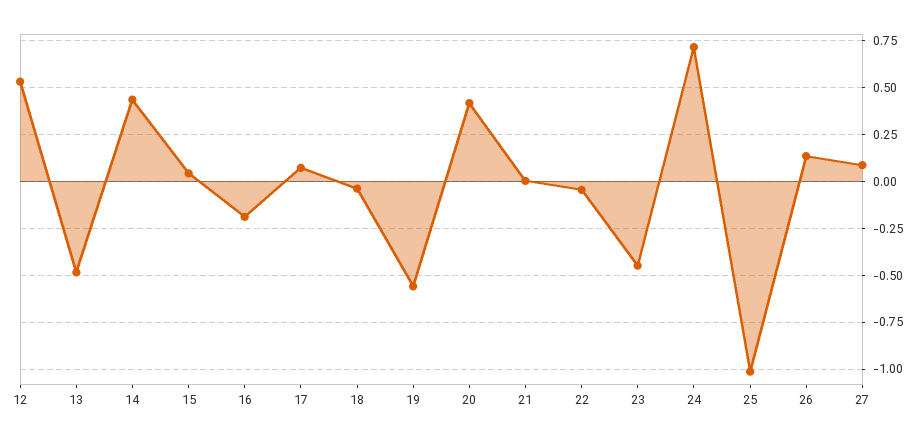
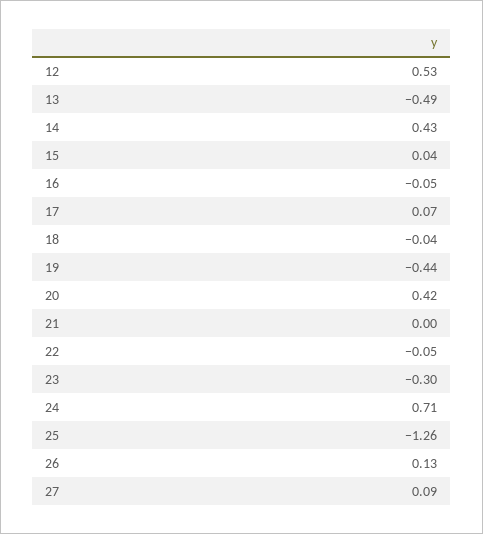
16: -0.2 -> -0.05
19: -0.55 -> -0.44
23: -0.45 -> -0.3
25: -1 -> -1.26

